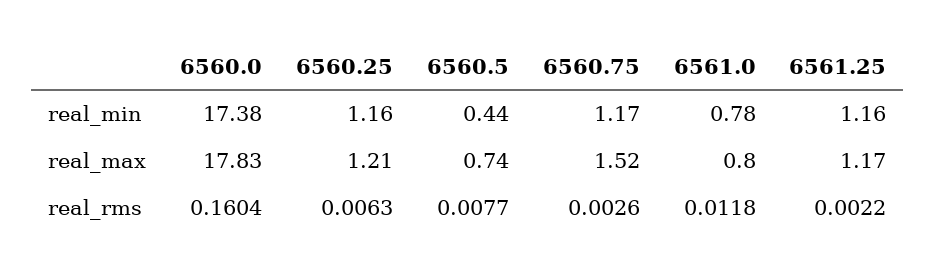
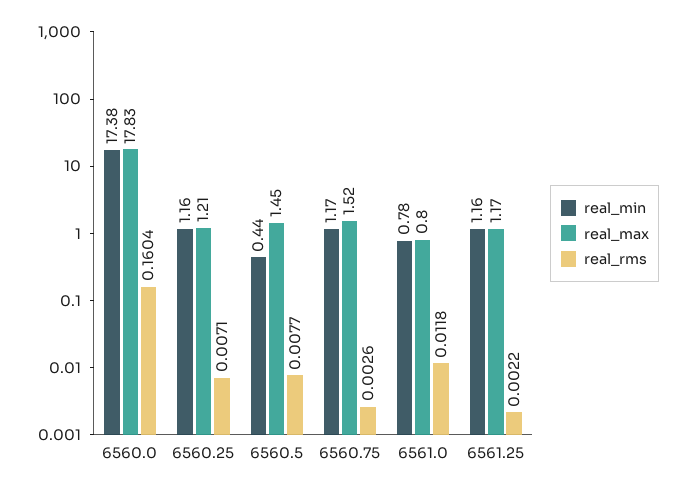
real_max, 6560.5: 0.74 -> 1.45
real_rms, 6560.25: 0.0063 -> 0.0071

